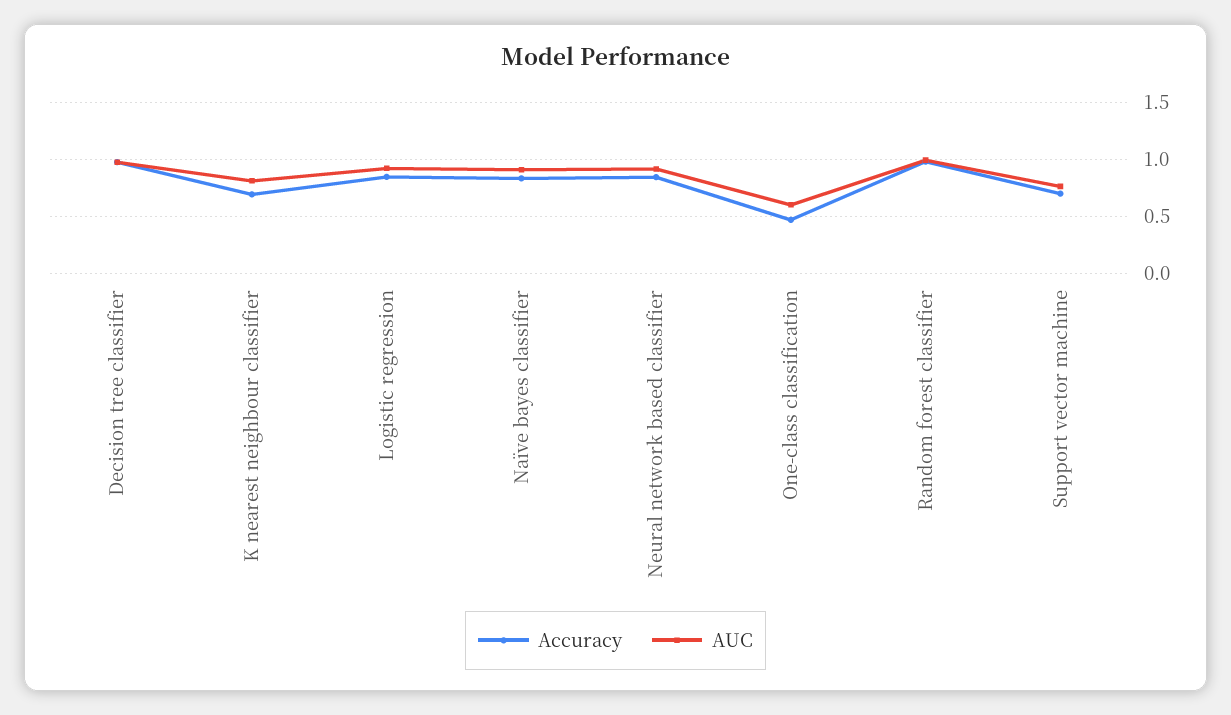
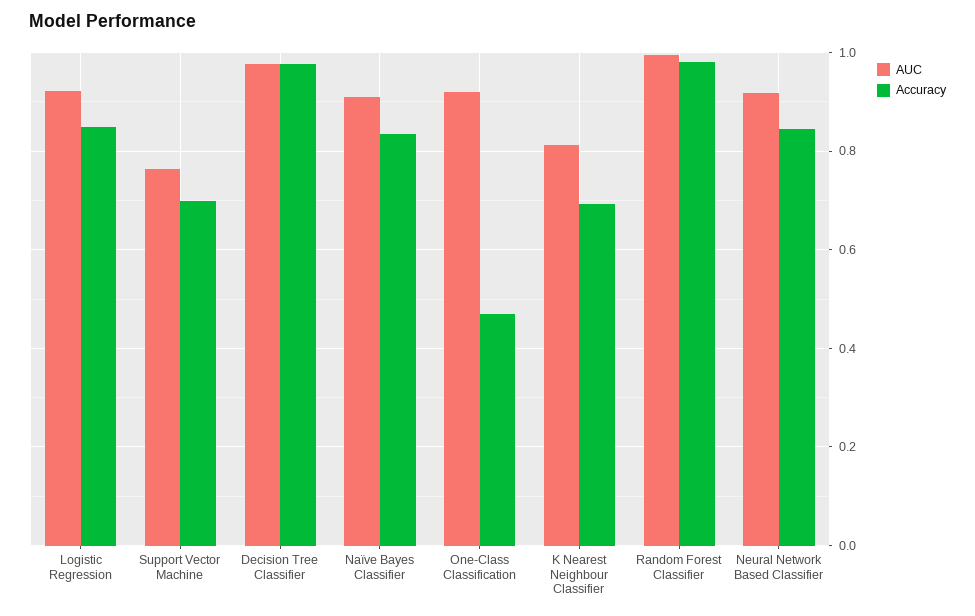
AUC, One-class classification: 0.6 -> 0.92

